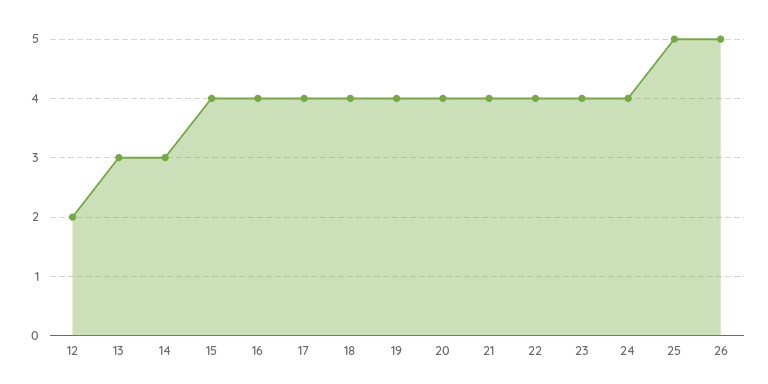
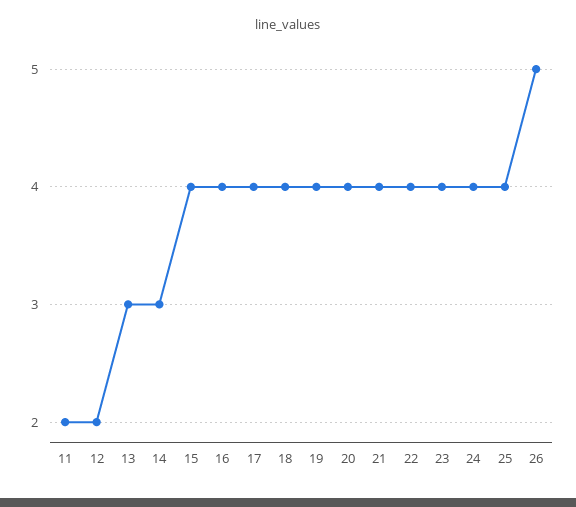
25: 5 -> 4
11: none -> 2

